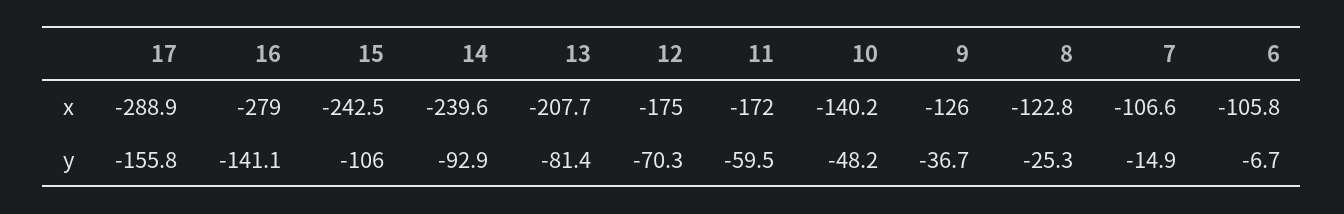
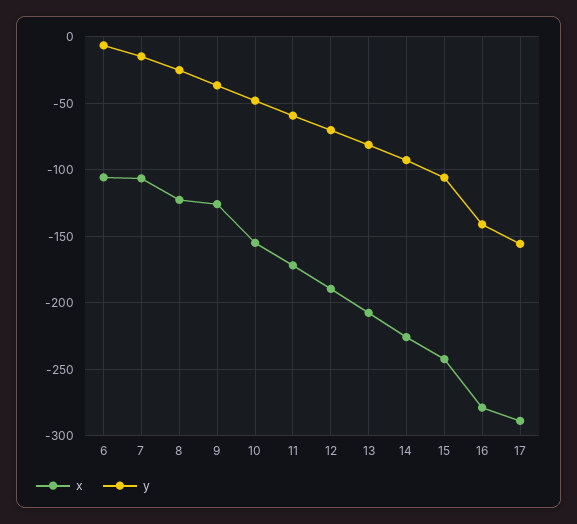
x, 14: -239.6 -> -225
x, 12: -175 -> -190
x, 10: -140.2 -> -155

